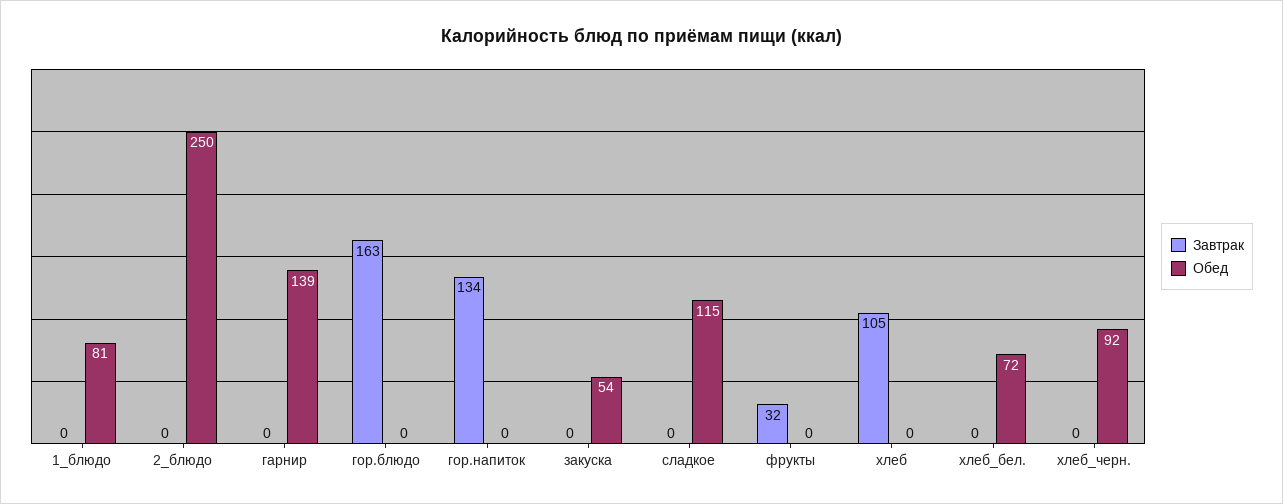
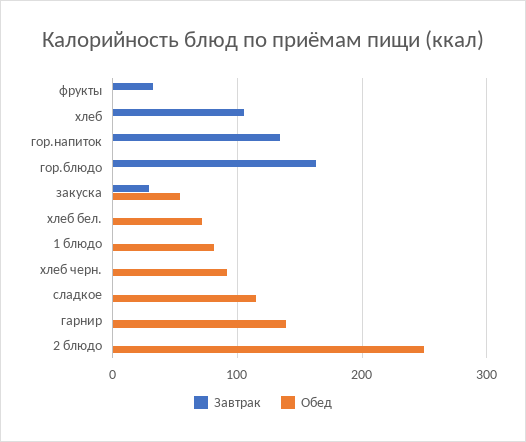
Завтрак, закуска: 0 -> 30

